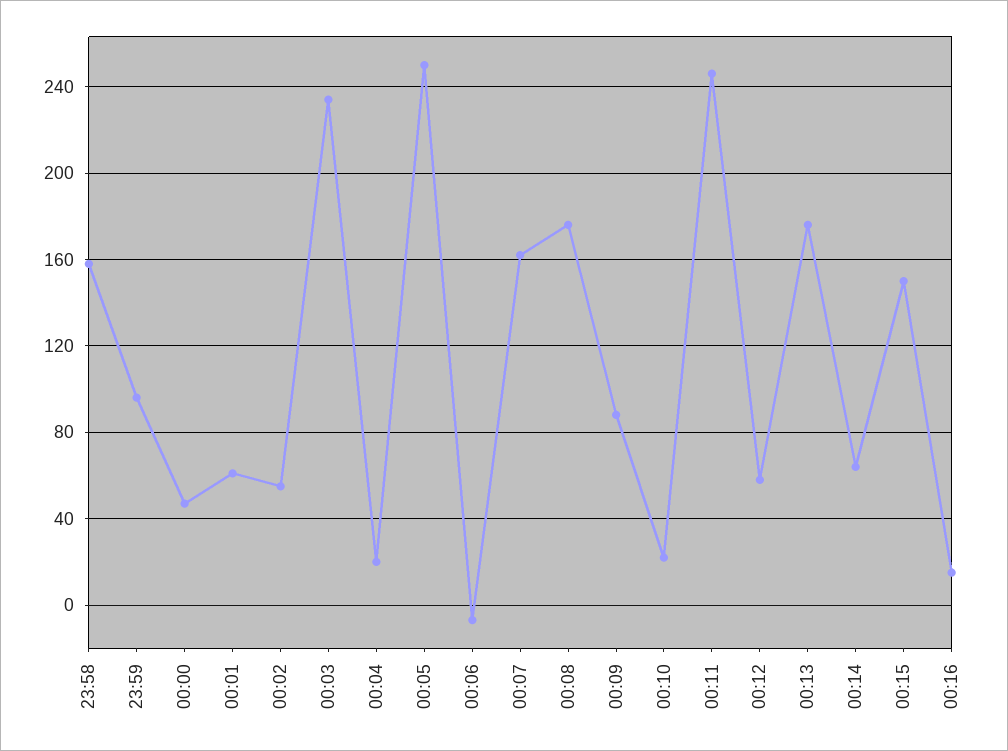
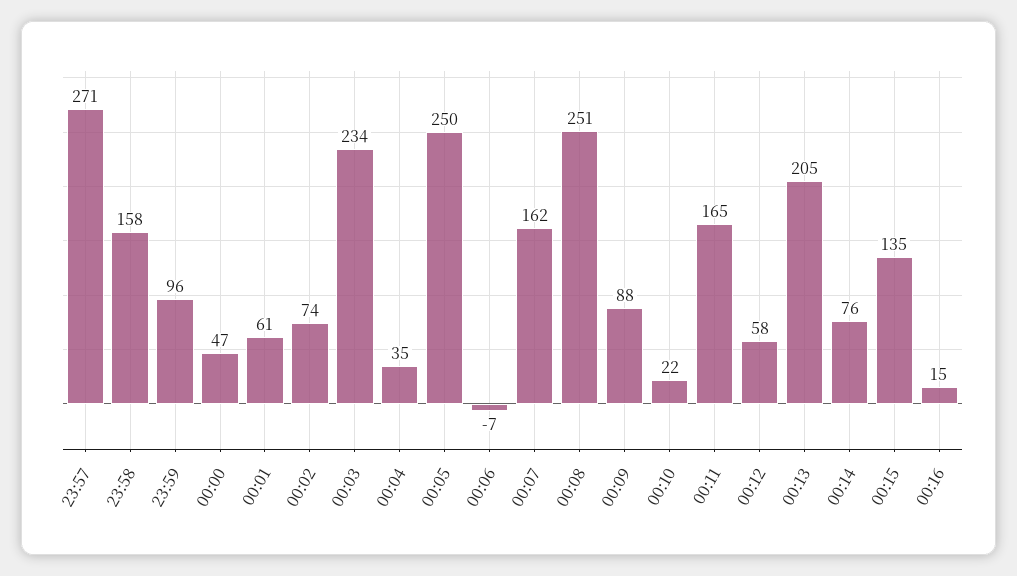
00:02: 55 -> 74
00:04: 20 -> 35
00:08: 175 -> 251
00:11: 245 -> 165
00:13: 175 -> 205
00:14: 65 -> 76
00:15: 150 -> 135
23:57: none -> 271

